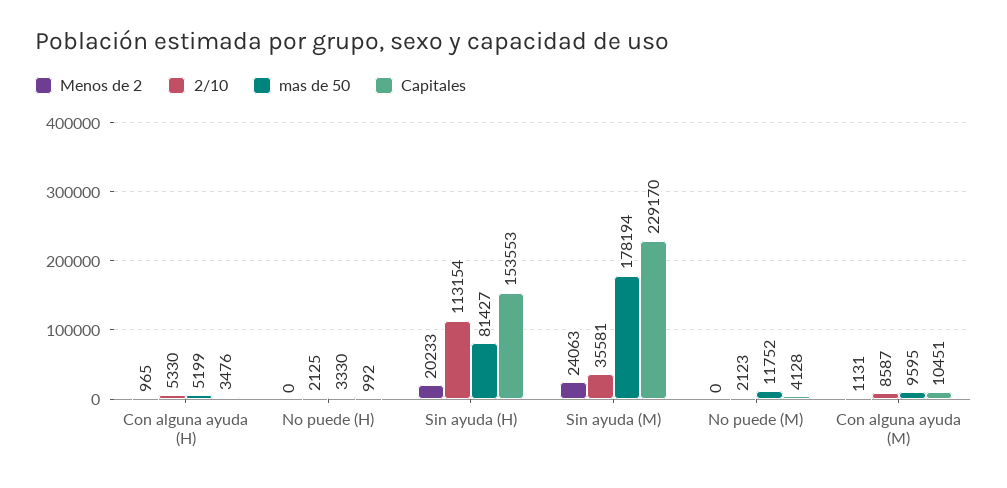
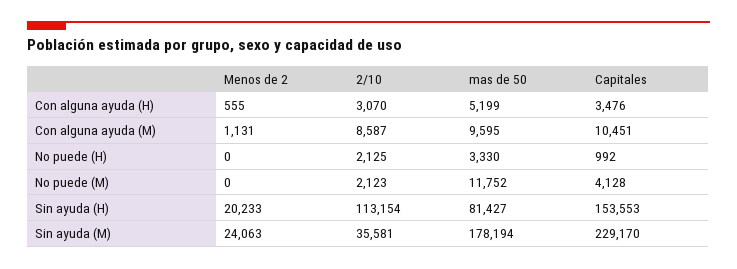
Menos de 2, Con alguna ayuda (H): 965 -> 555
2/10, Con alguna ayuda (H): 5330 -> 3070

